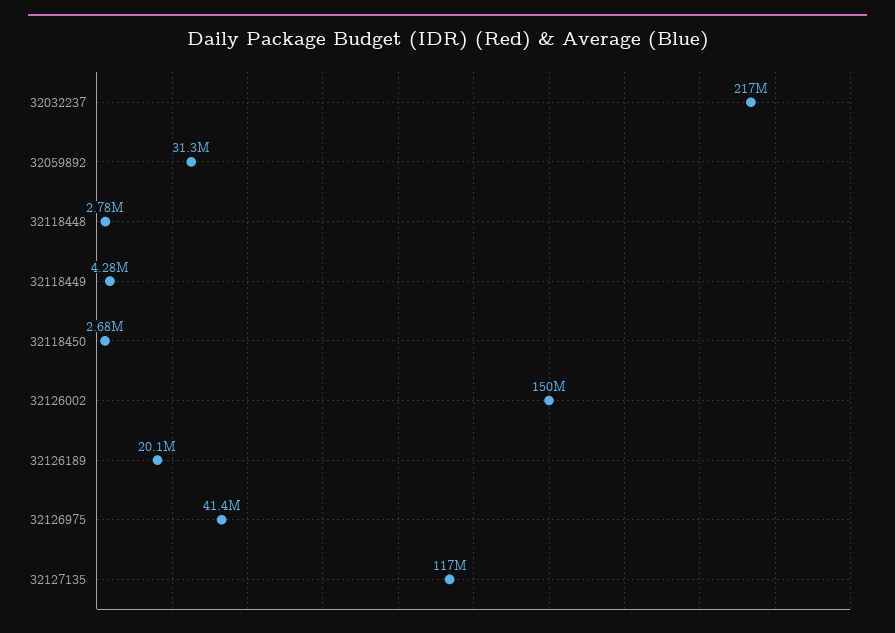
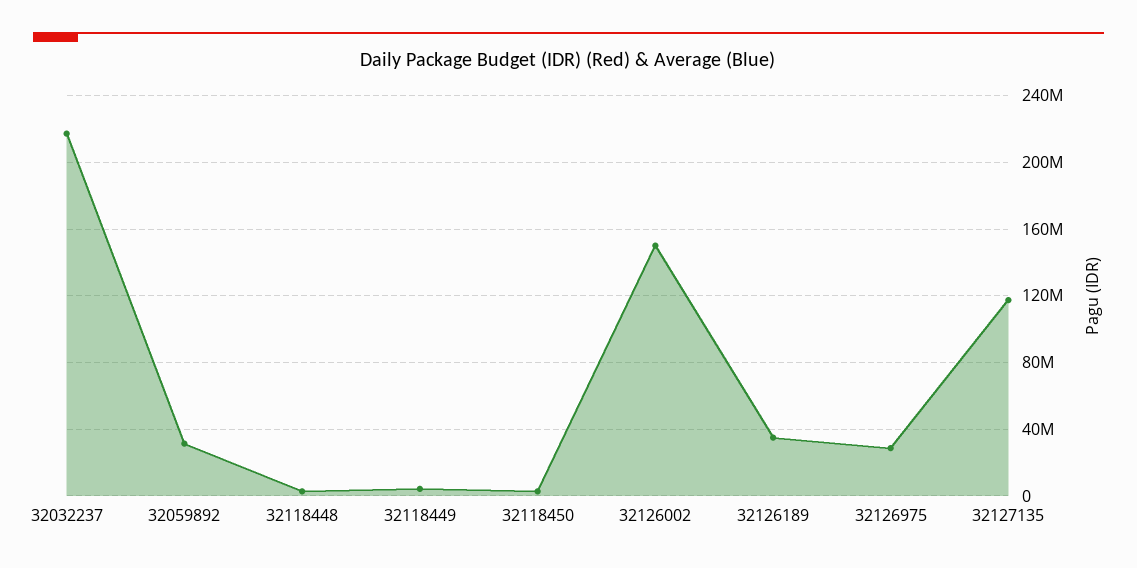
32126189: 20100000 -> 35000000
32126975: 41400000 -> 30000000

